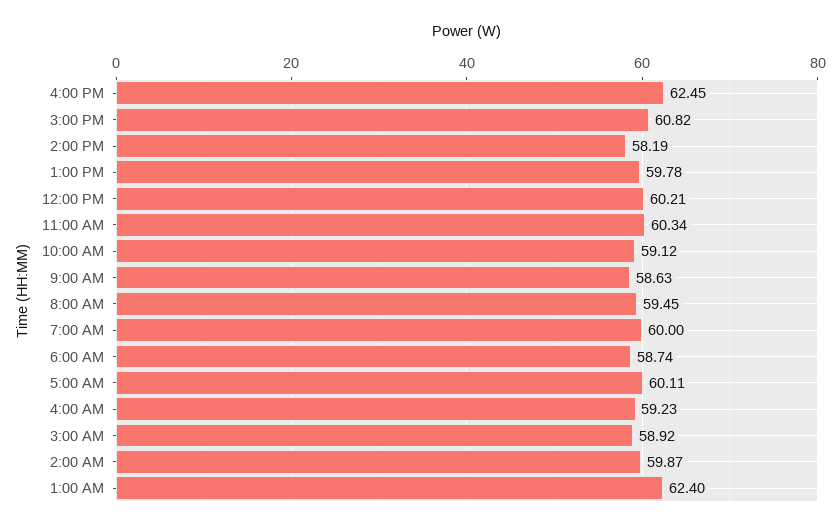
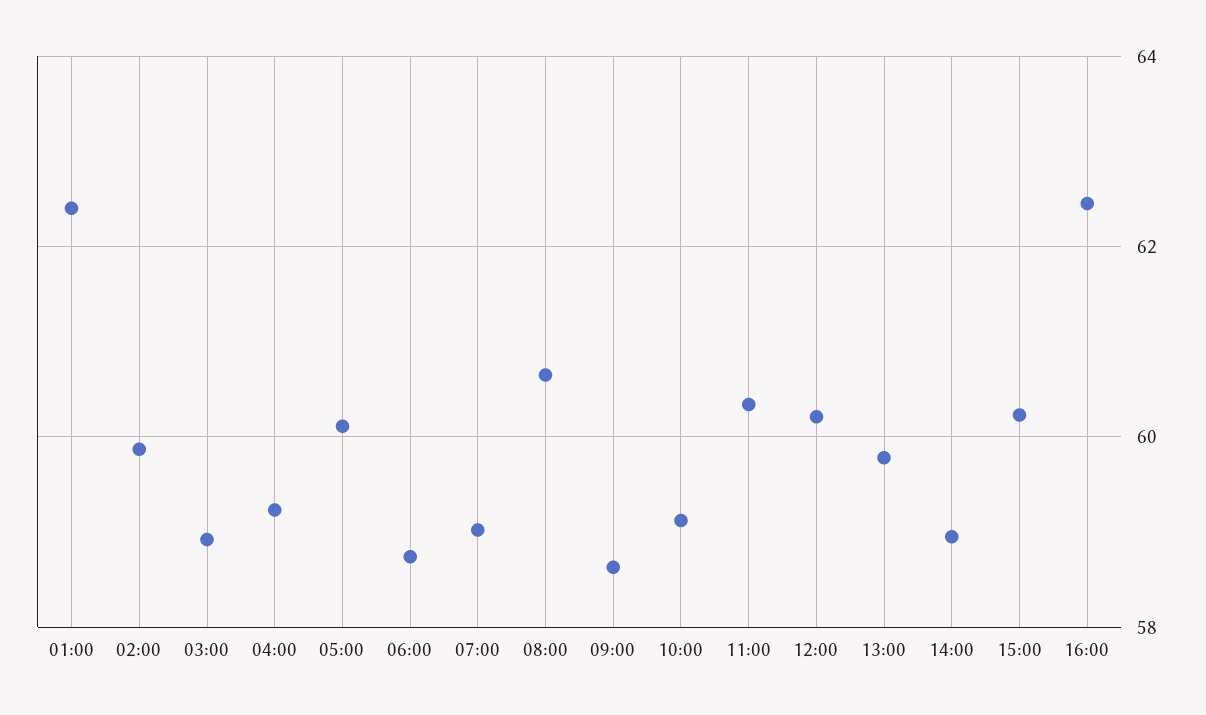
3:00 PM: 60.82 -> 60.2
2:00 PM: 58.19 -> 59
8:00 AM: 59.45 -> 60.6
7:00 AM: 60 -> 59

